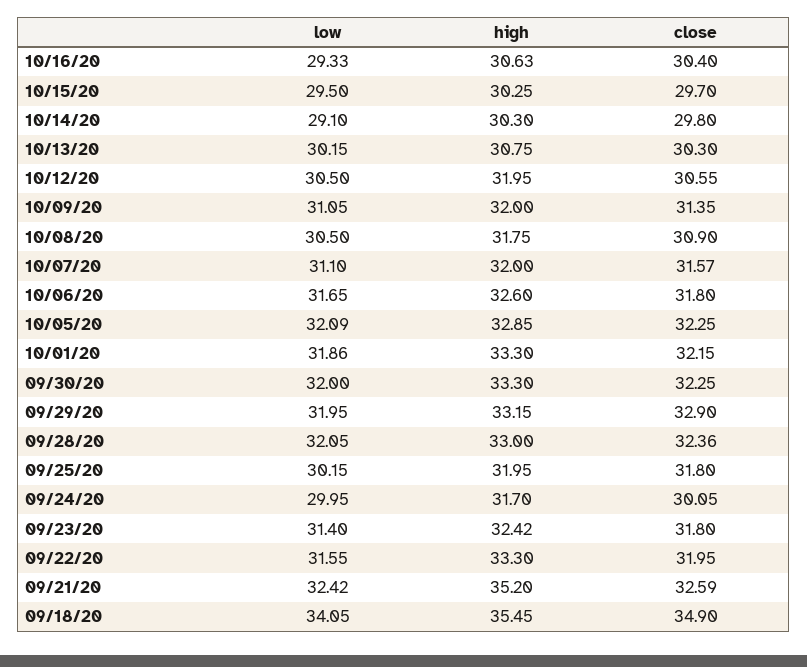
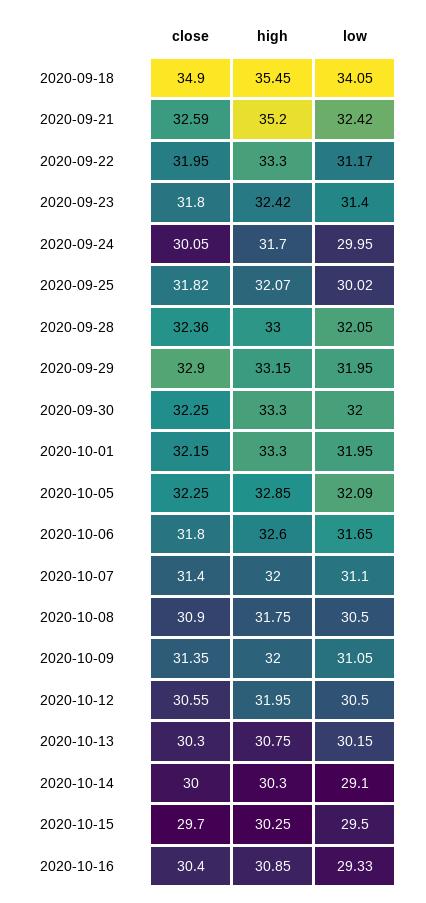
high, 10/16/20: 30.63 -> 30.85
close, 10/14/20: 29.8 -> 30
close, 10/07/20: 31.57 -> 31.4
low, 10/01/20: 31.86 -> 31.95
low, 09/25/20: 30.15 -> 30.02
high, 09/25/20: 31.95 -> 32.07
close, 09/25/20: 31.8 -> 31.82
low, 09/22/20: 31.55 -> 31.17

